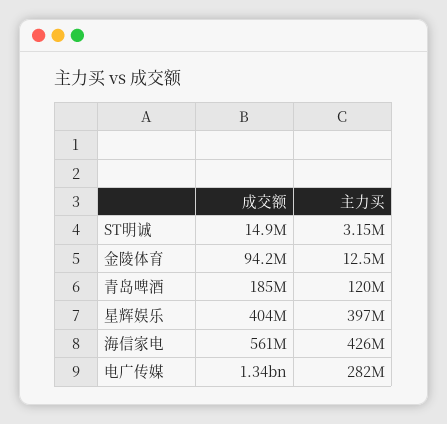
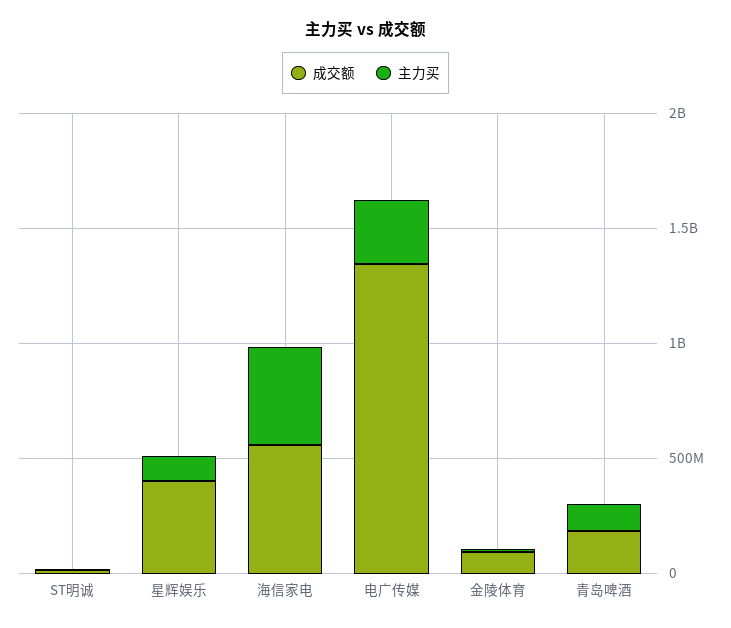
主力买, 星辉娱乐: 397000000 -> 100000000

